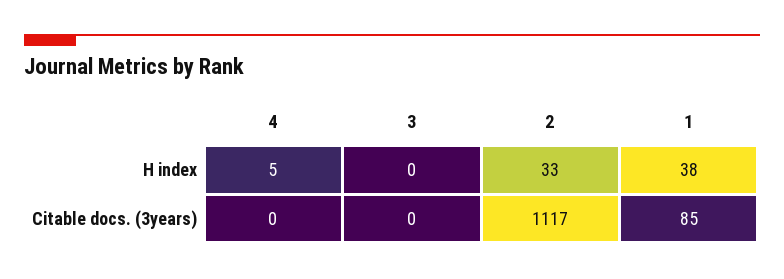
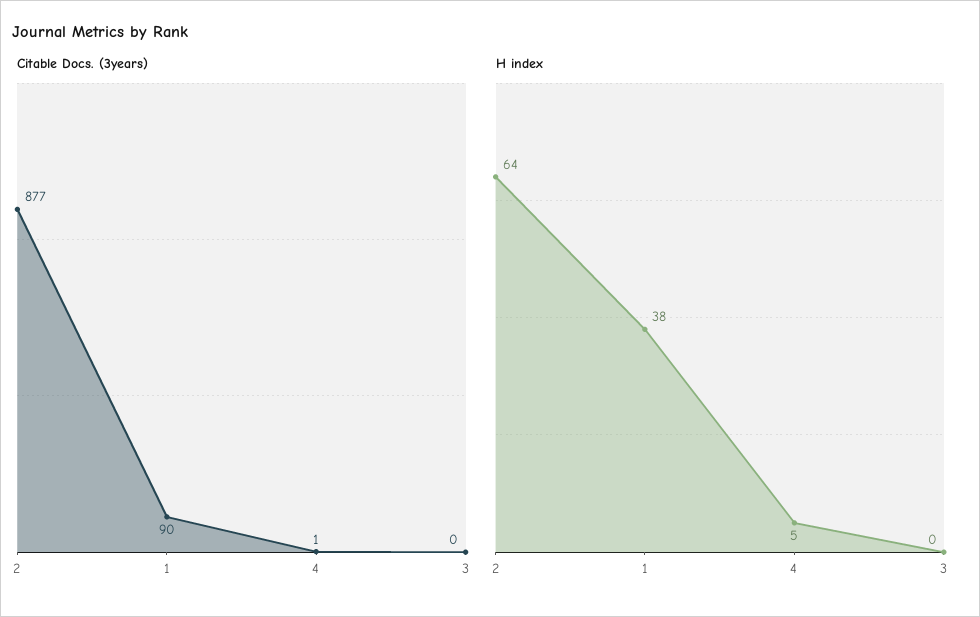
H index, 2: 33 -> 64
Citable docs. (3years), 4: 0 -> 1
Citable docs. (3years), 2: 1117 -> 877
Citable docs. (3years), 1: 85 -> 90

